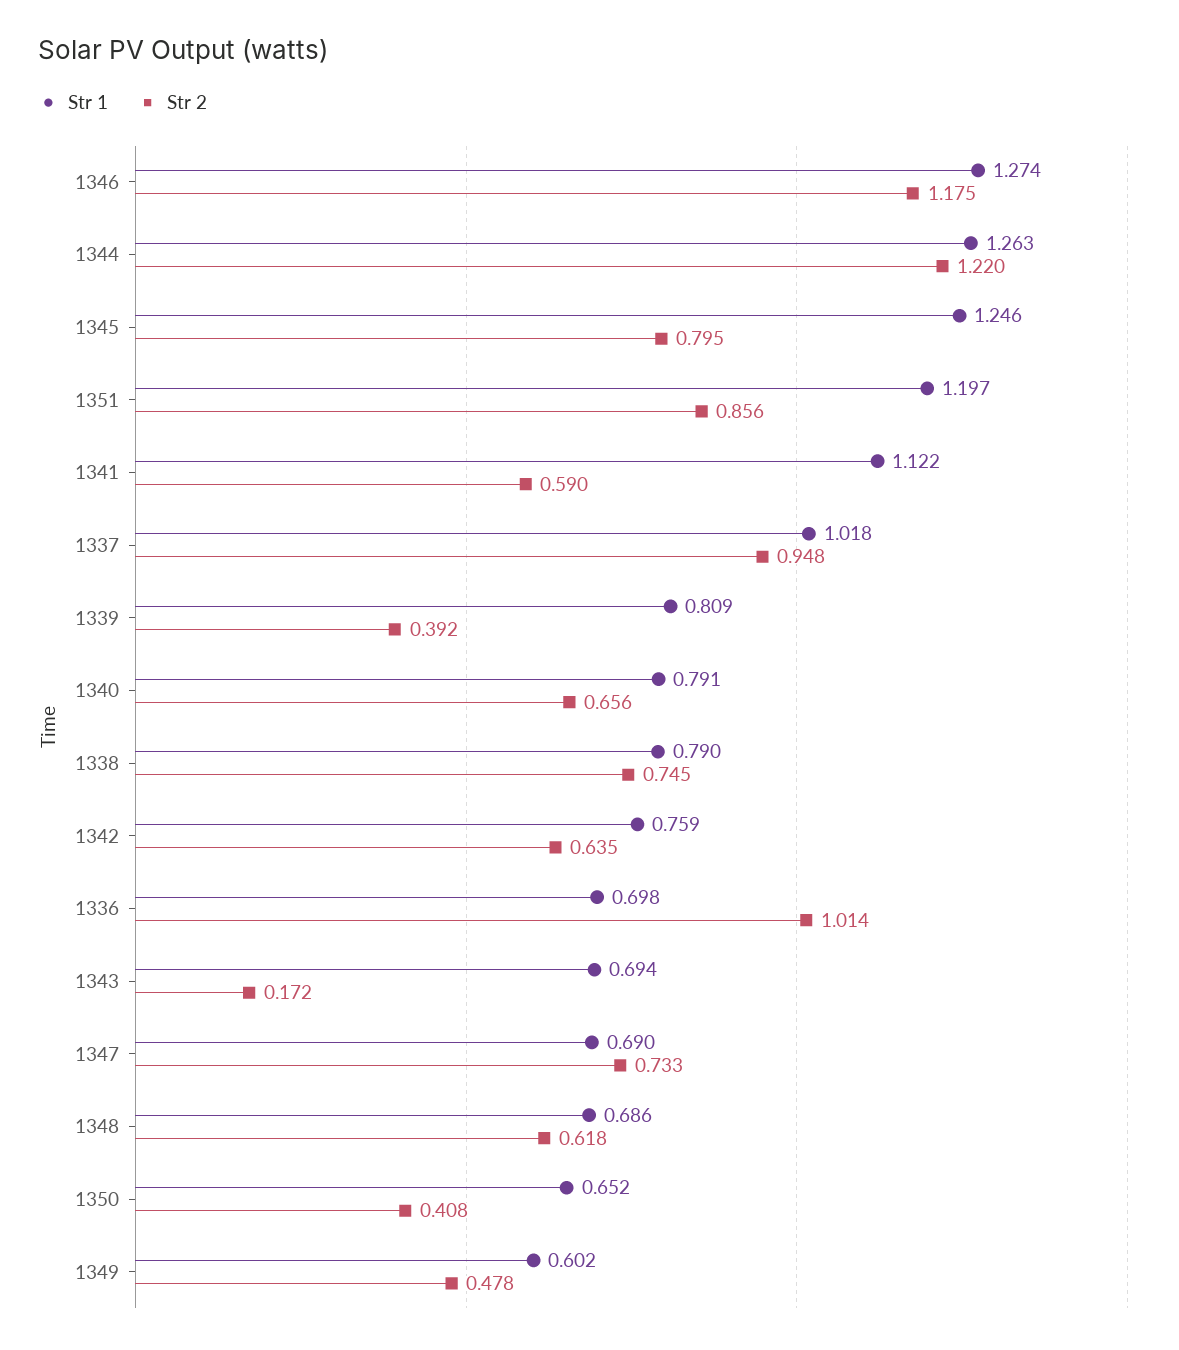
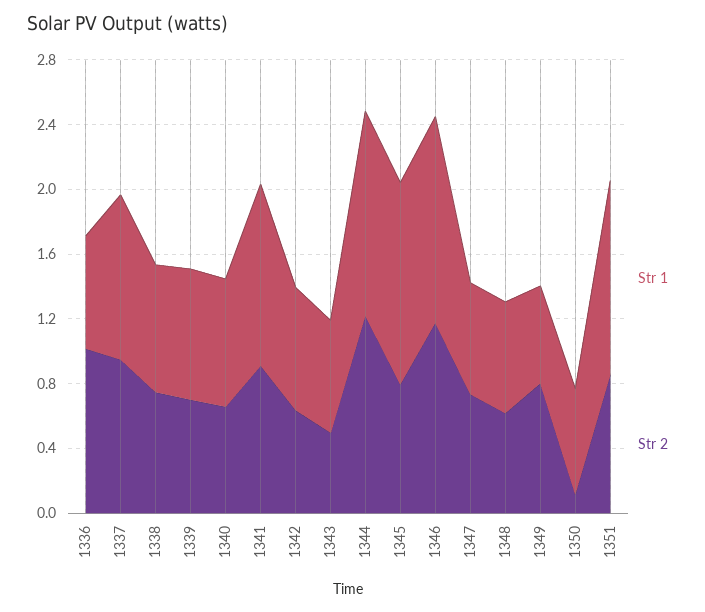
Str 2, 1341: 0.59 -> 0.9
Str 2, 1339: 0.392 -> 0.7
Str 2, 1343: 0.172 -> 0.5
Str 2, 1350: 0.408 -> 0.1
Str 2, 1349: 0.478 -> 0.8

